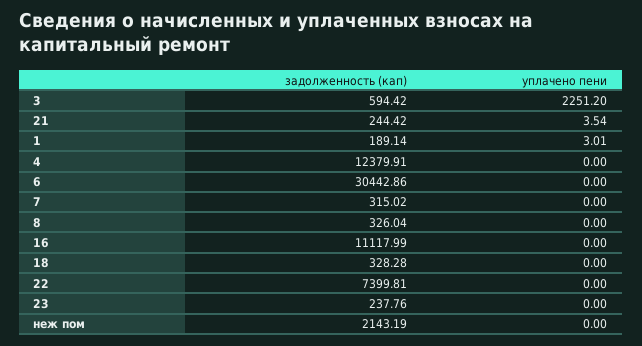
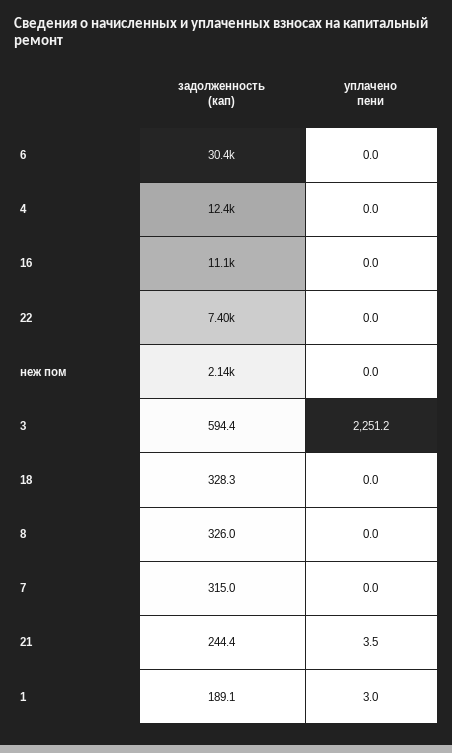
задолженность (кап), 23: 237.76 -> none
уплачено пени, 23: 0 -> none

